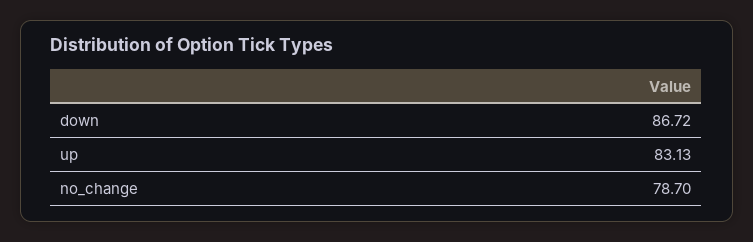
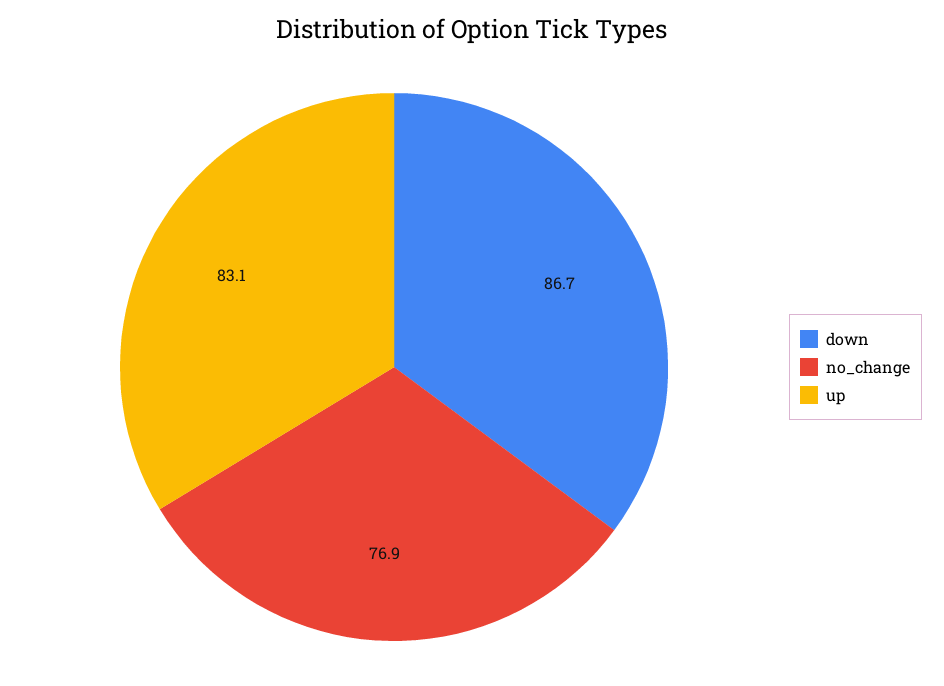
no_change: 78.7 -> 76.9

